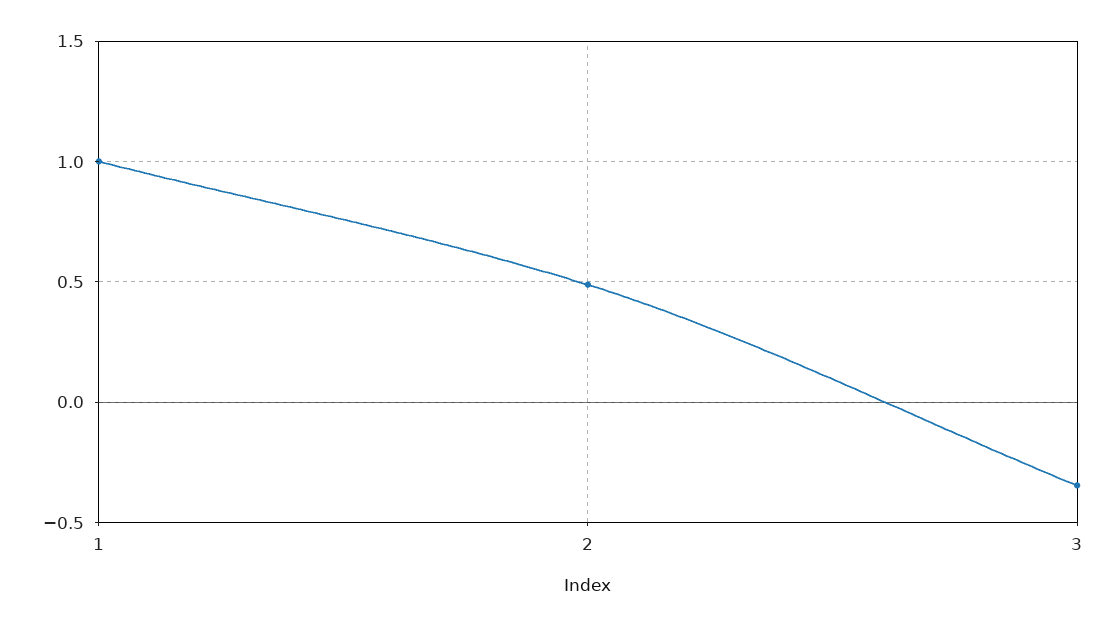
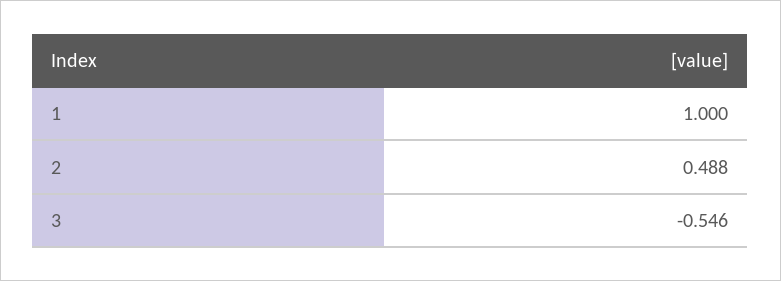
3: -0.35 -> -0.546

